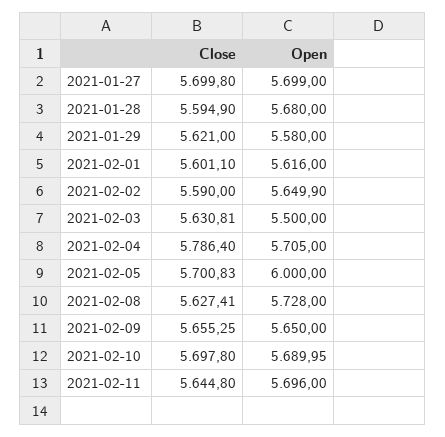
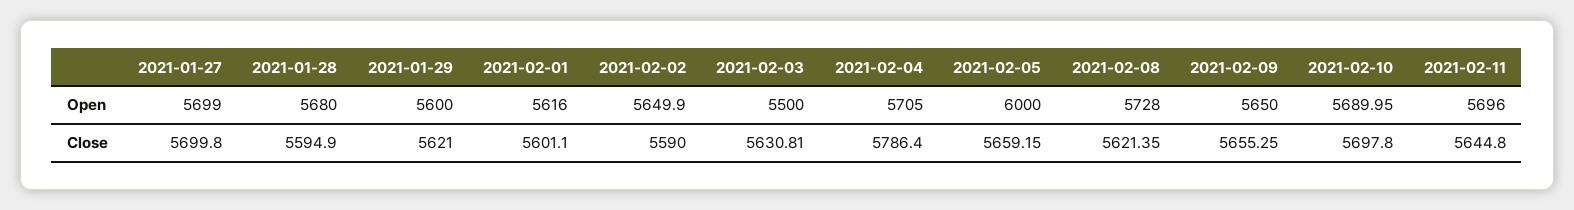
Open, 2021-01-29: 5580 -> 5600
Close, 2021-02-05: 5700.83 -> 5659.15
Close, 2021-02-08: 5627.41 -> 5621.35

